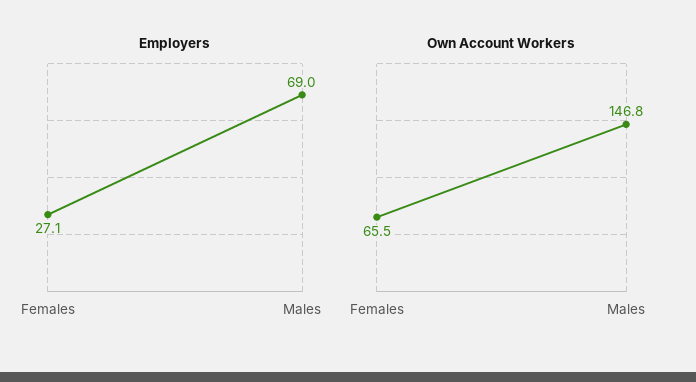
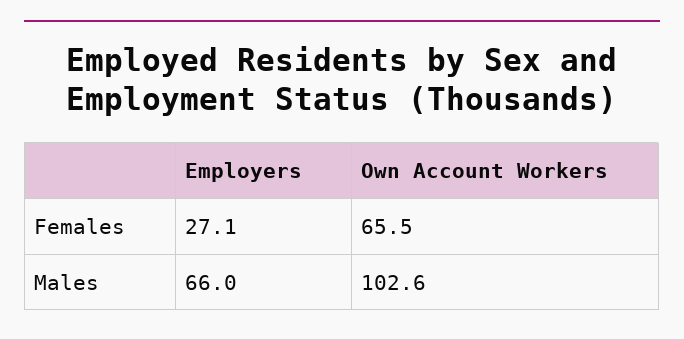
Employers, Males: 69 -> 66
Own Account Workers, Males: 146.8 -> 102.6

